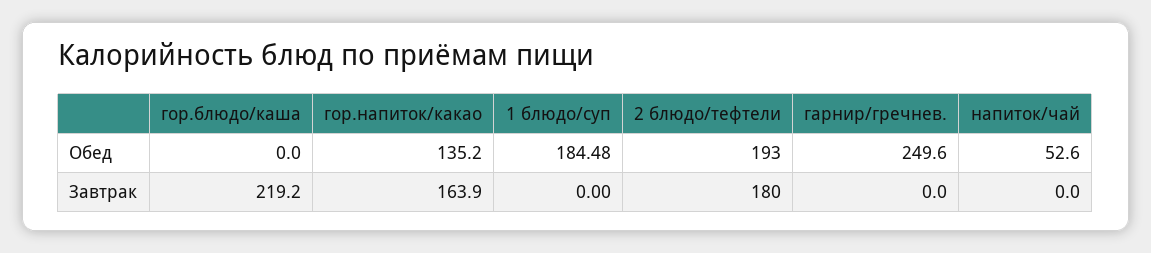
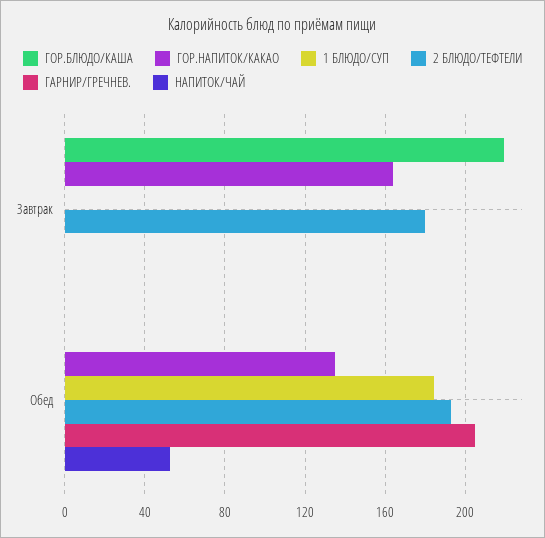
гарнир/гречнев., Обед: 249.6 -> 205

